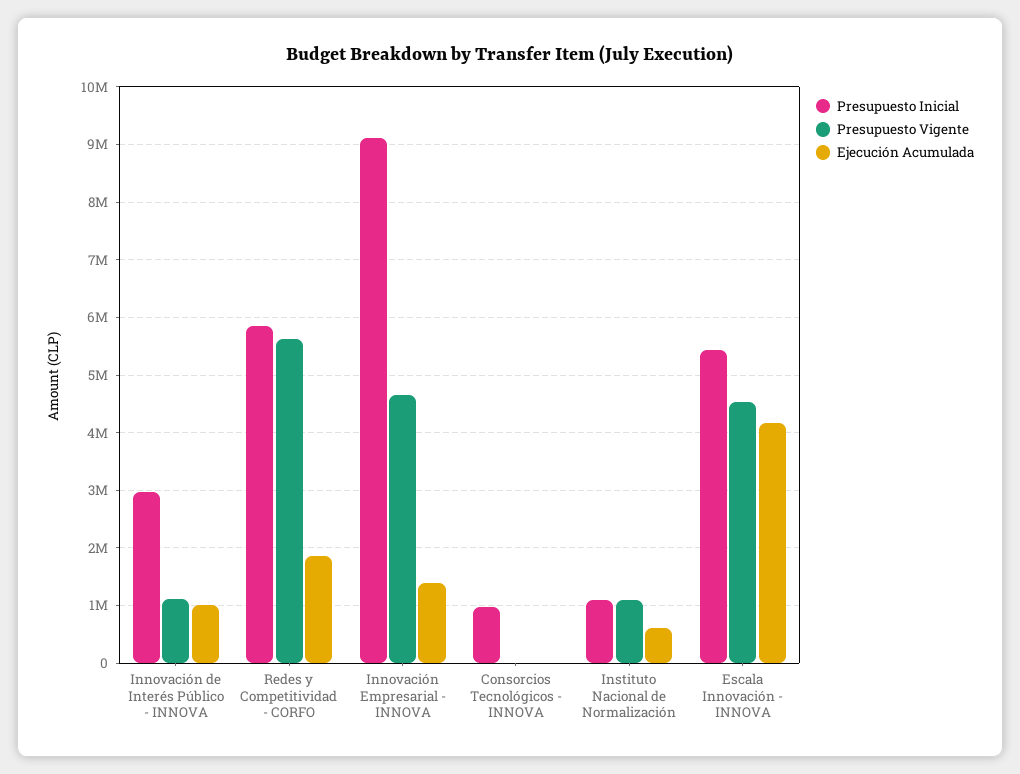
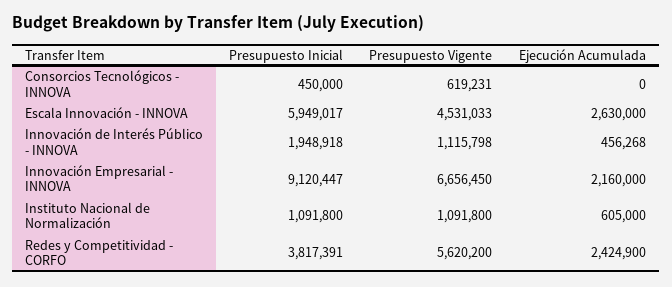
Presupuesto Inicial, Innovación de Interés Público - INNOVA: 3000000 -> 1948918
Ejecución Acumulada, Innovación de Interés Público - INNOVA: 1000000 -> 456268
Presupuesto Inicial, Redes y Competitividad - CORFO: 5800000 -> 3817391
Ejecución Acumulada, Redes y Competitividad - CORFO: 1800000 -> 2424900
Presupuesto Vigente, Innovación Empresarial - INNOVA: 4600000 -> 6656450
Ejecución Acumulada, Innovación Empresarial - INNOVA: 1400000 -> 2160000
Presupuesto Inicial, Consorcios Tecnológicos - INNOVA: 1000000 -> 450000
Presupuesto Vigente, Consorcios Tecnológicos - INNOVA: 0 -> 619231
Presupuesto Inicial, Escala Innovación - INNOVA: 5400000 -> 5949017
Ejecución Acumulada, Escala Innovación - INNOVA: 4200000 -> 2630000

